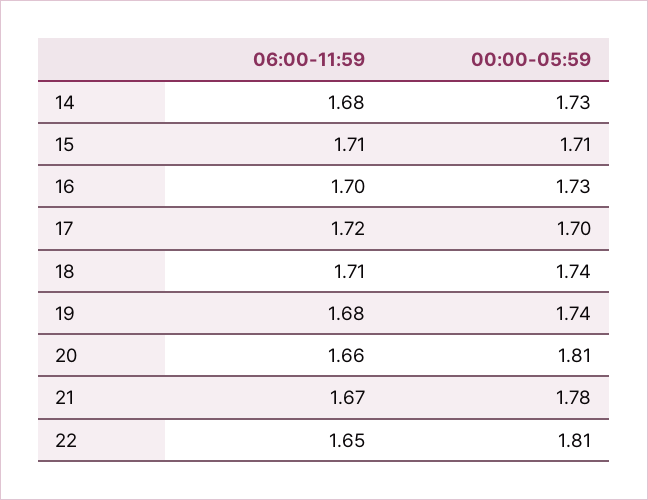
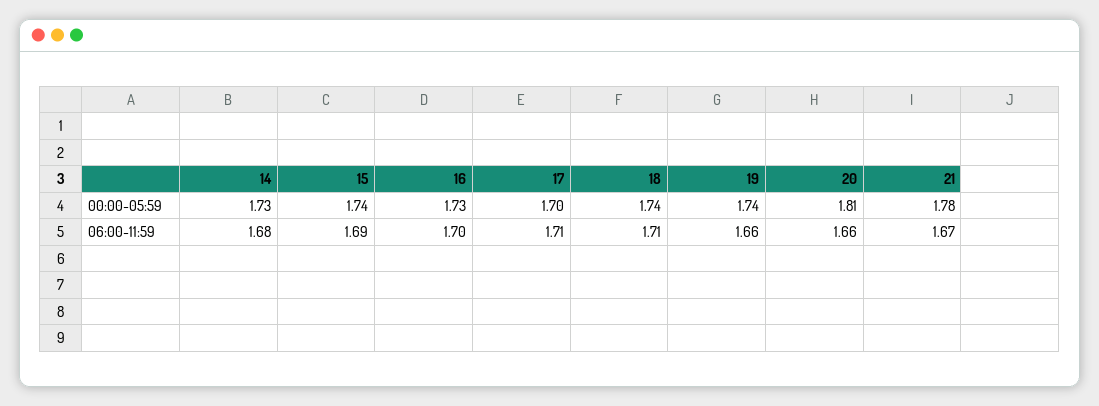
06:00-11:59, 15: 1.71 -> 1.69
00:00-05:59, 15: 1.71 -> 1.74
06:00-11:59, 17: 1.72 -> 1.71
06:00-11:59, 19: 1.68 -> 1.66
06:00-11:59, 22: 1.65 -> none
00:00-05:59, 22: 1.81 -> none

